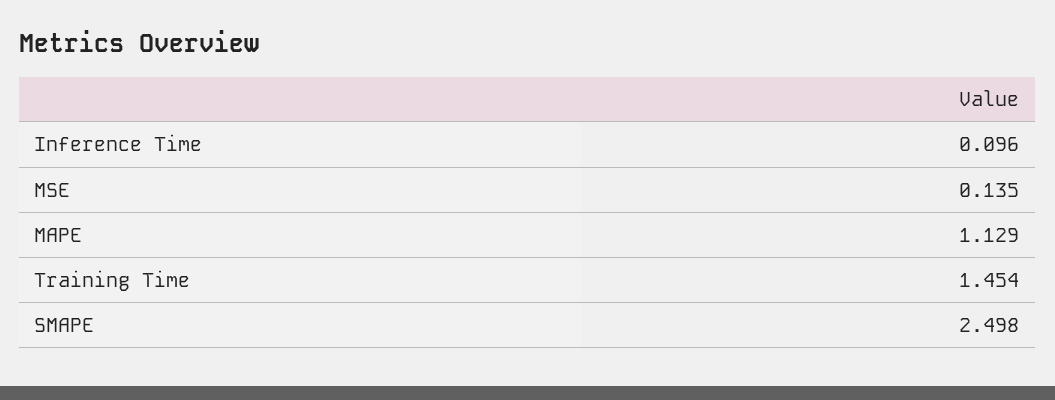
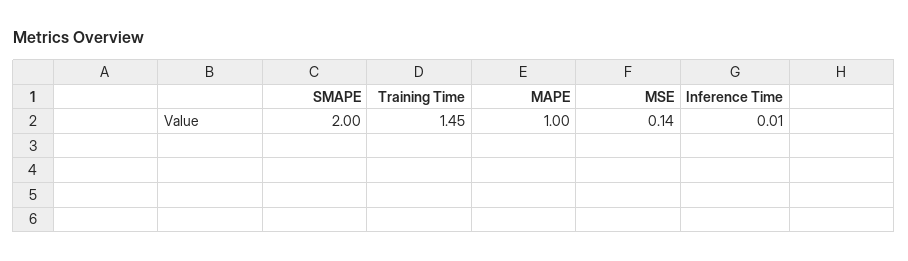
Inference Time: 0.096 -> 0.01
MAPE: 1.129 -> 1
SMAPE: 2.498 -> 2

